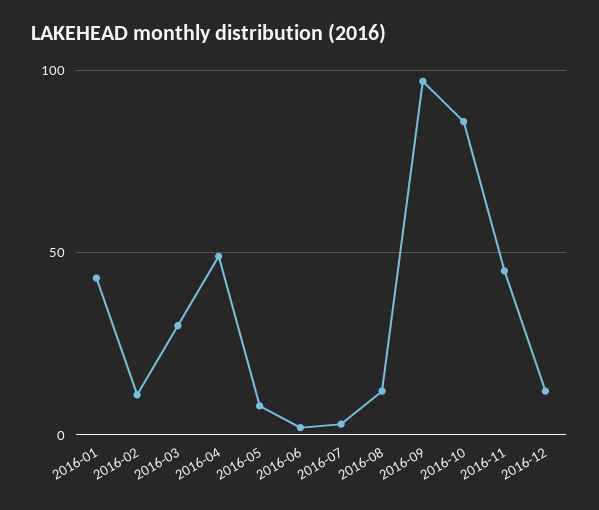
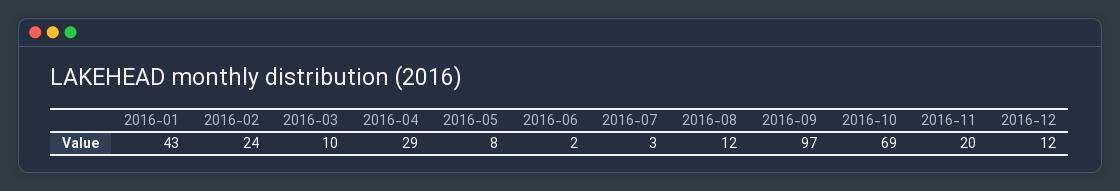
2016-02: 10 -> 24
2016-03: 30 -> 10
2016-04: 50 -> 29
2016-10: 85 -> 69
2016-11: 45 -> 20

